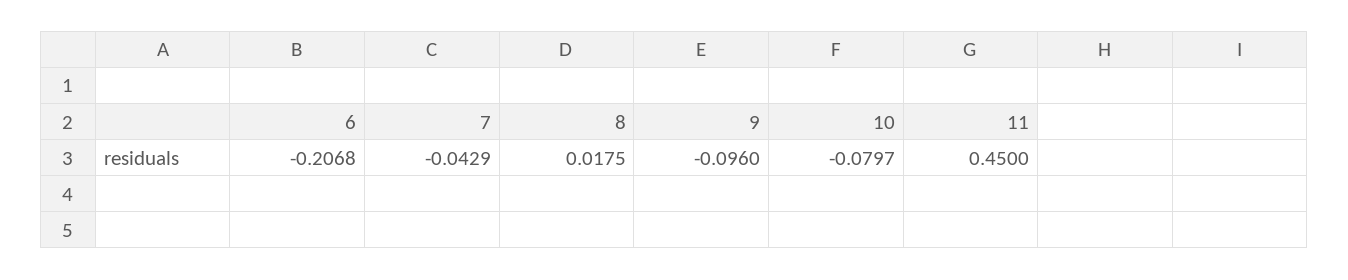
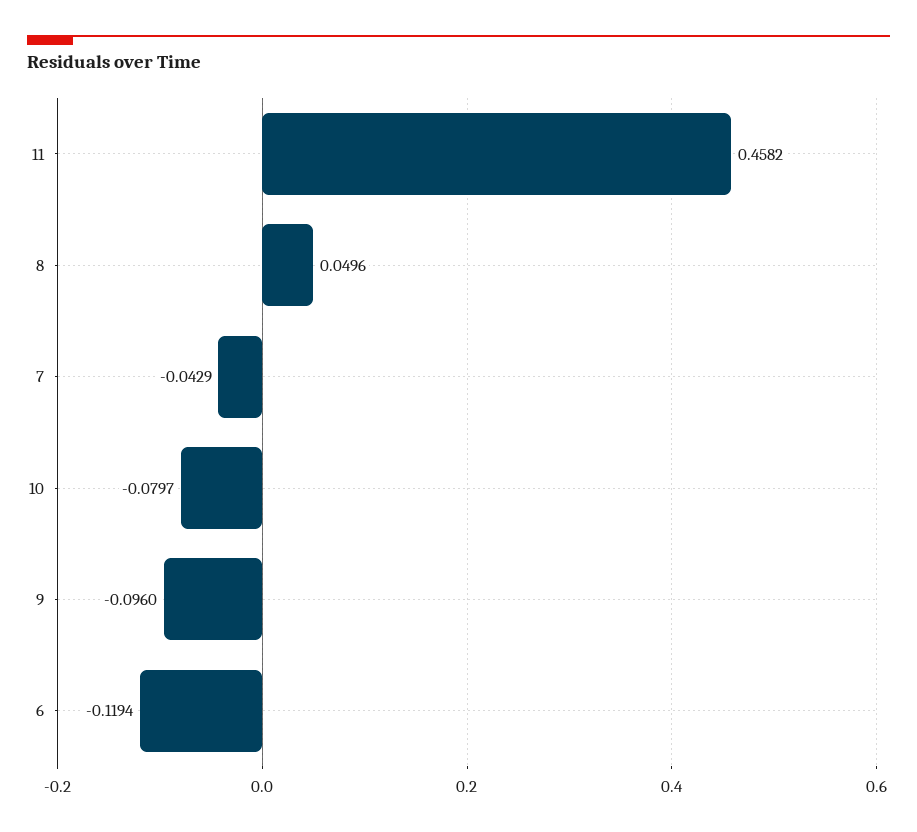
6: -0.2068 -> -0.1194
8: 0.0175 -> 0.0496
11: 0.45 -> 0.4582

